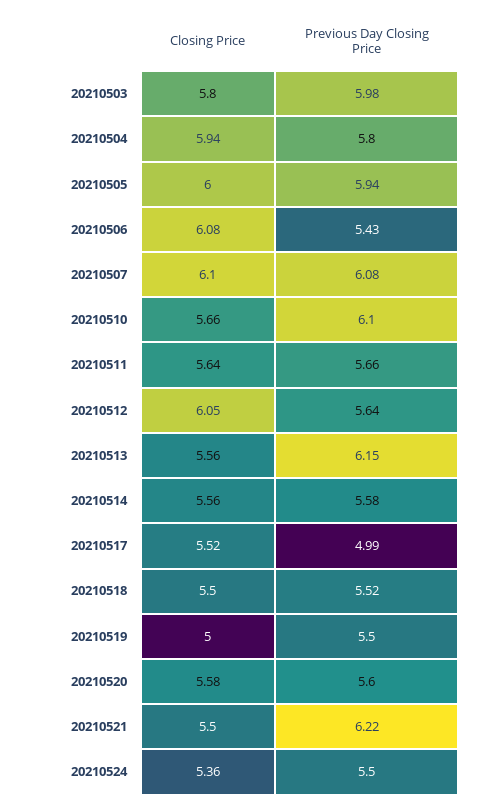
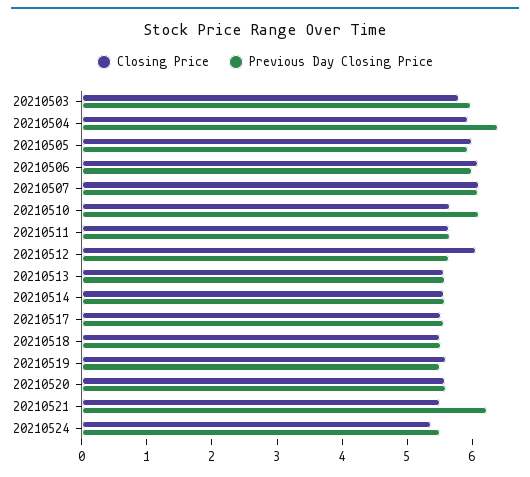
Previous Day Closing Price, 20210504: 5.8 -> 6.4
Previous Day Closing Price, 20210506: 5.43 -> 6
Previous Day Closing Price, 20210513: 6.15 -> 5.6
Previous Day Closing Price, 20210517: 4.99 -> 5.6
Closing Price, 20210519: 5 -> 5.6

